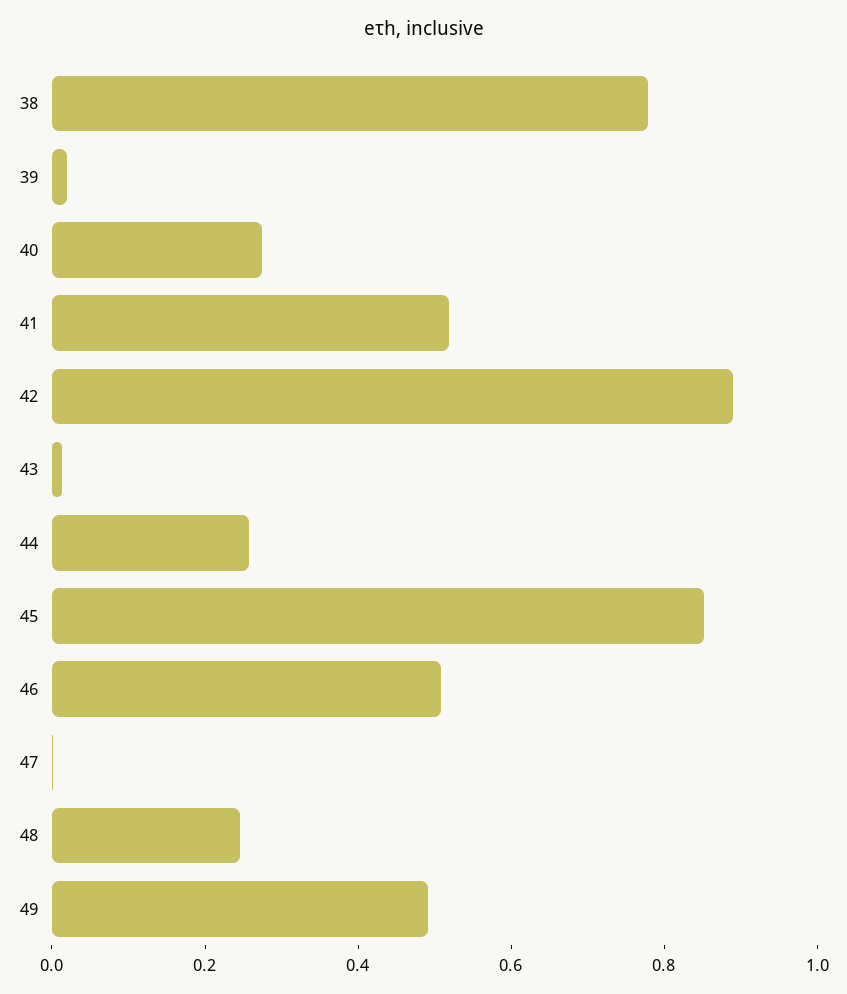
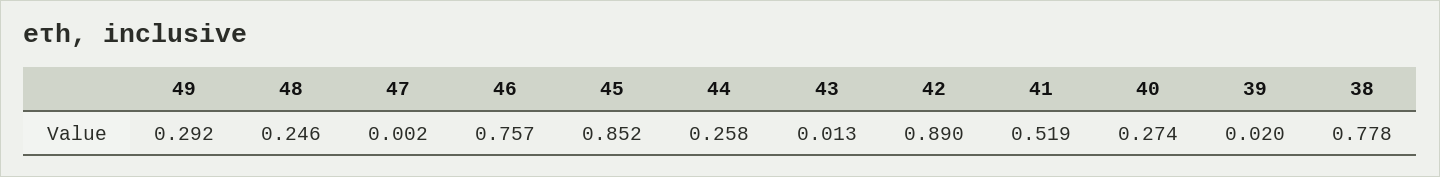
46: 0.5 -> 0.757
49: 0.5 -> 0.292

